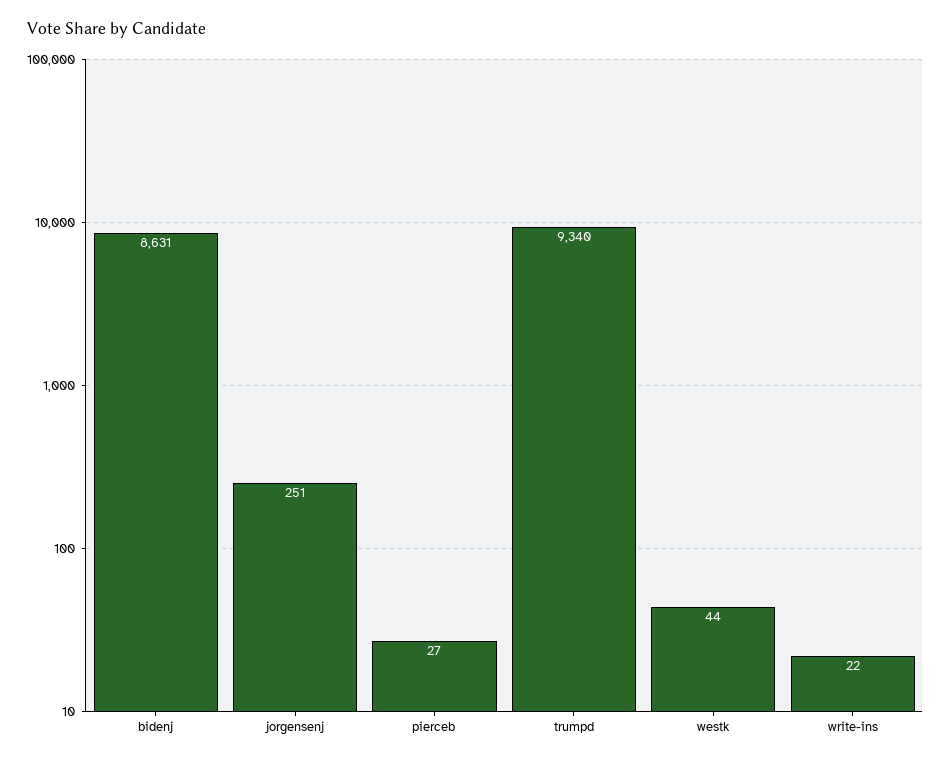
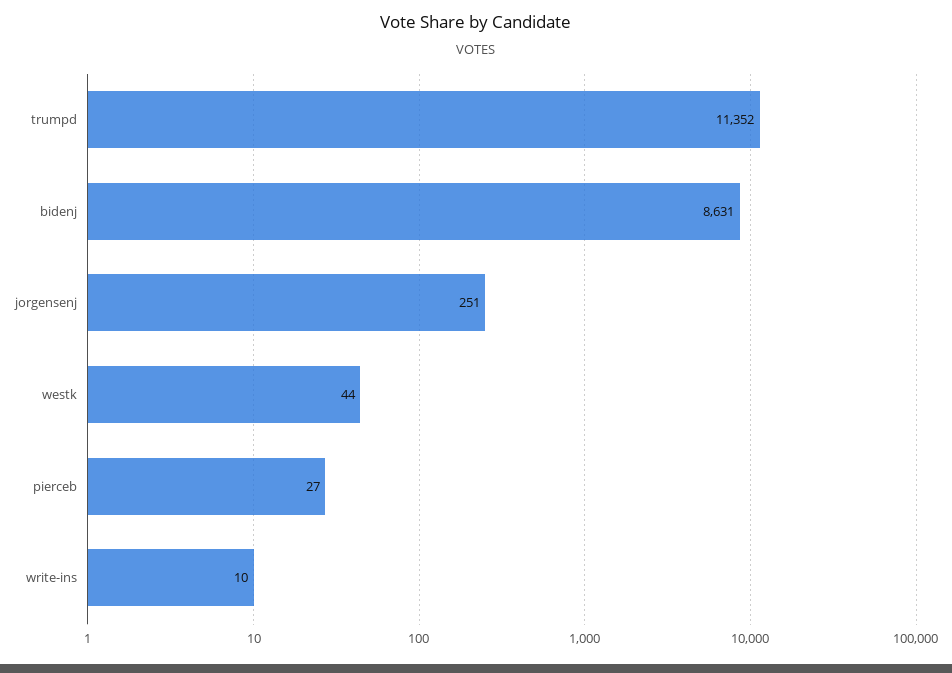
trumpd: 9340 -> 11352
write-ins: 22 -> 10

